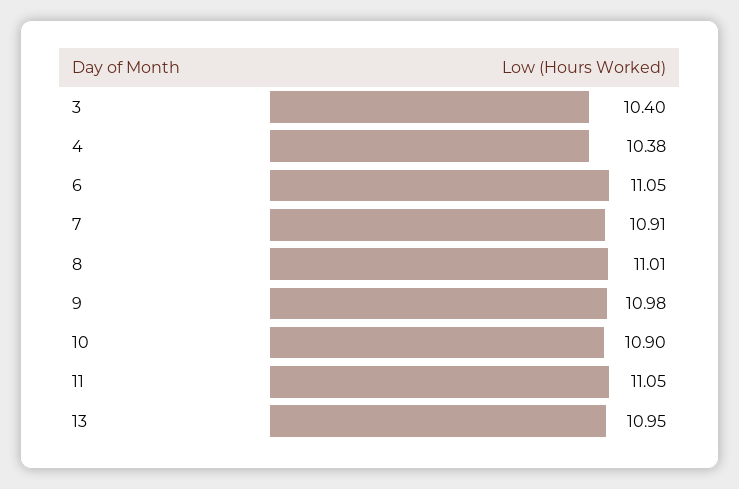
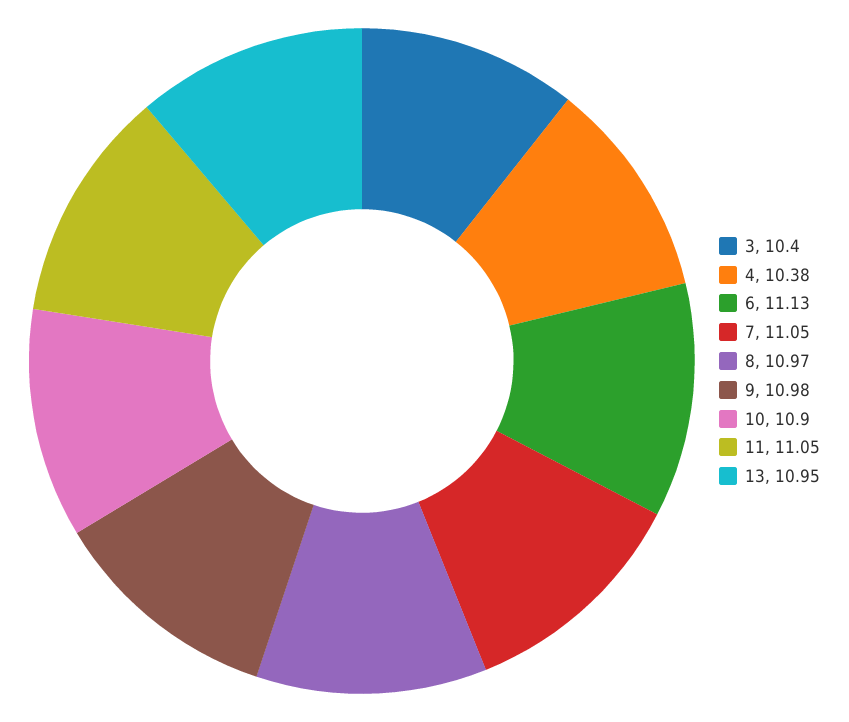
6: 11.05 -> 11.13
7: 10.91 -> 11.05
8: 11.01 -> 10.97

